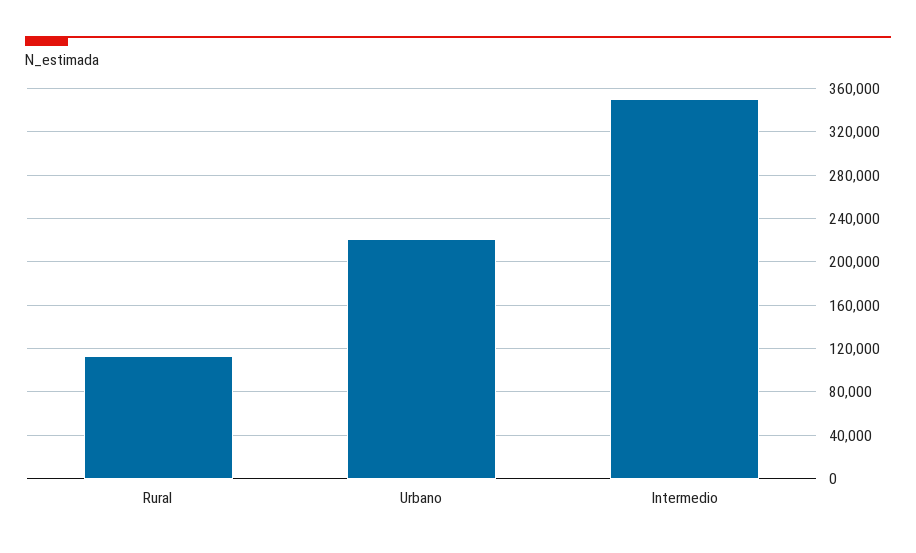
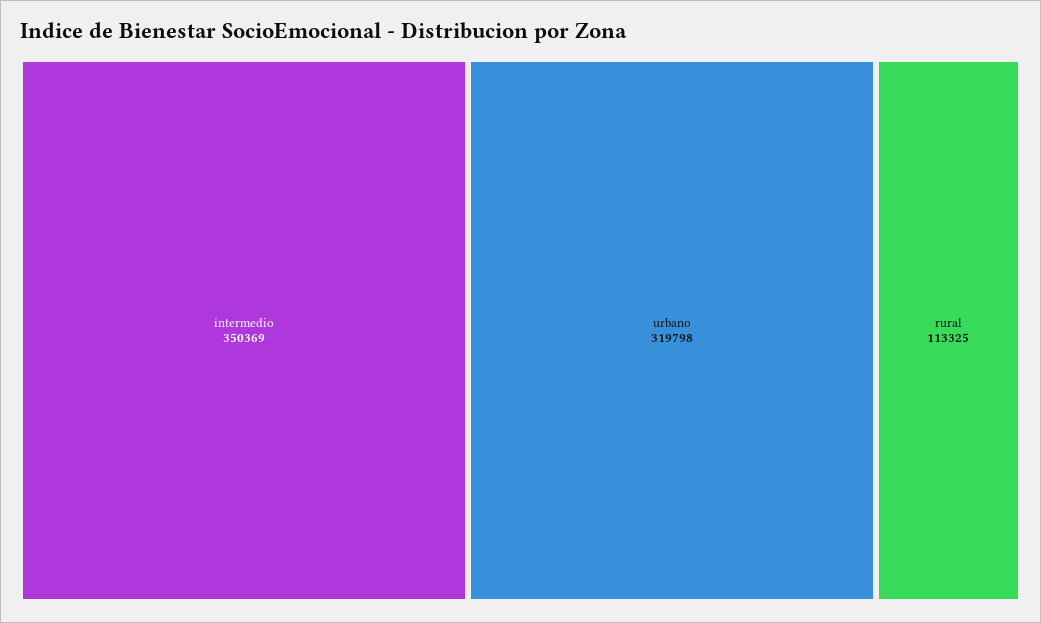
Urbano: 220000 -> 319798

